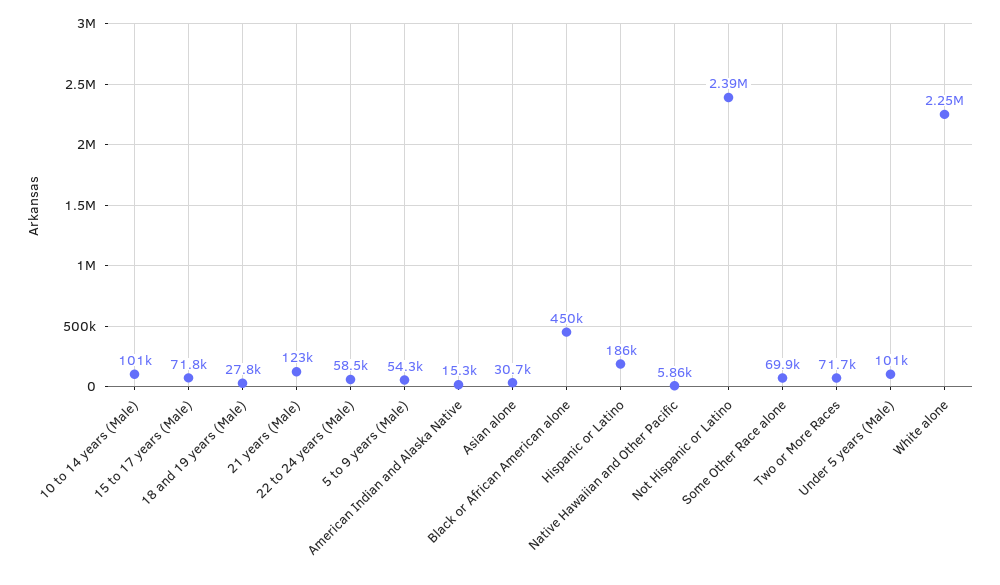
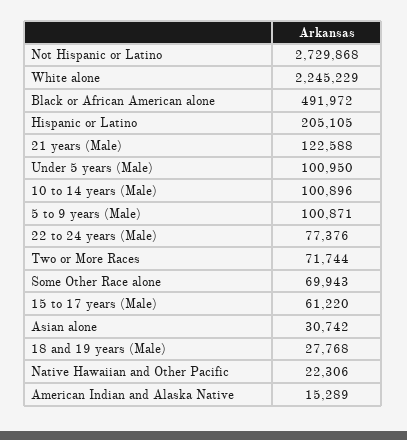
15 to 17 years (Male): 71800 -> 61220
22 to 24 years (Male): 58500 -> 77376
5 to 9 years (Male): 54300 -> 100871
Black or African American alone: 450000 -> 491972
Hispanic or Latino: 186000 -> 205105
Native Hawaiian and Other Pacific: 5860 -> 22306
Not Hispanic or Latino: 2390000 -> 2729868

